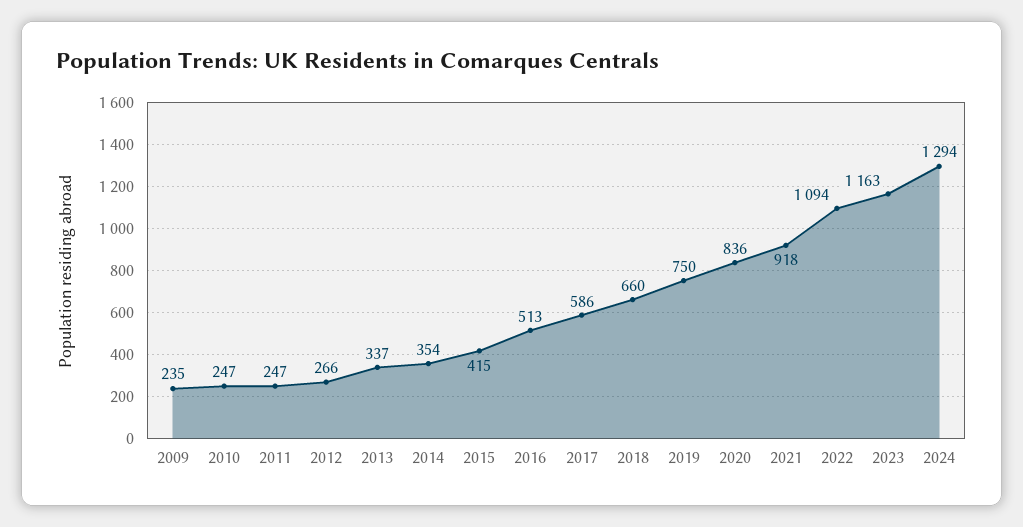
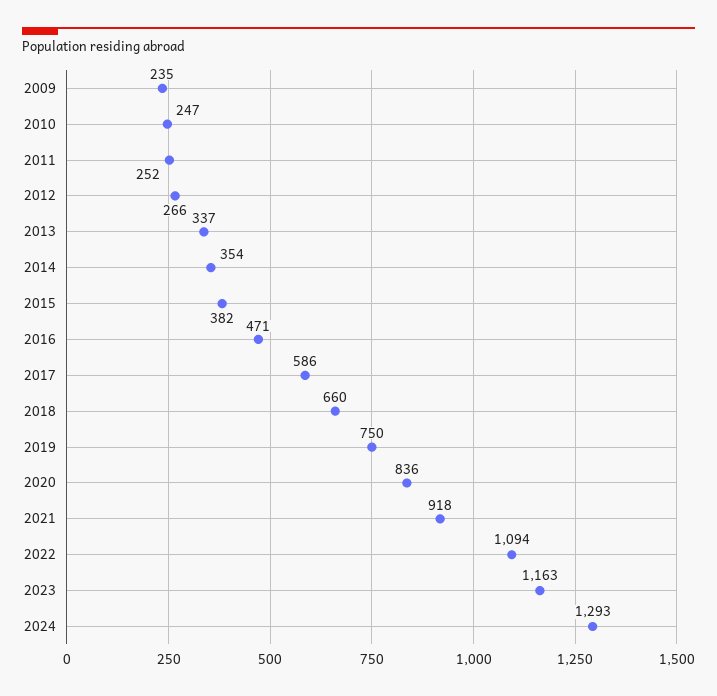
2011: 247 -> 252
2015: 415 -> 382
2016: 513 -> 471
2024: 1294 -> 1293

